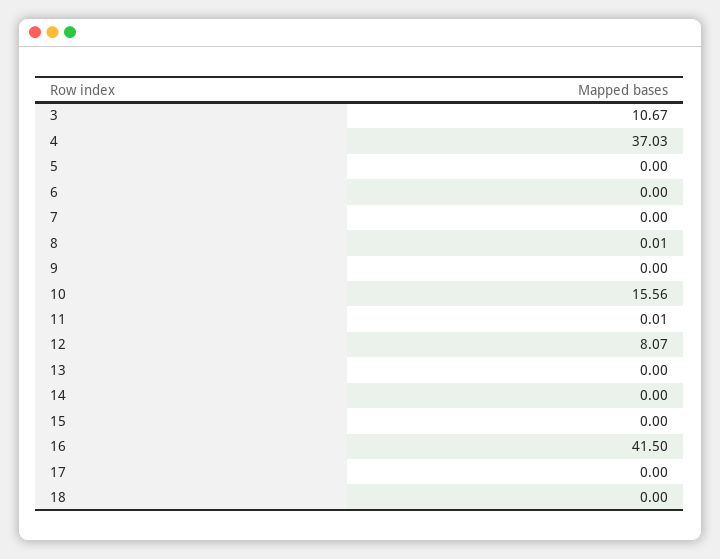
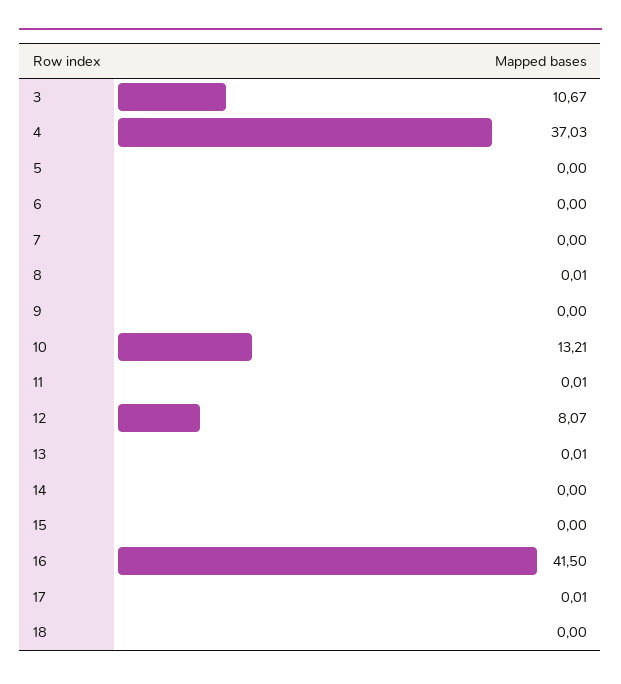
10: 15.56 -> 13.21
13: 0 -> 0.01
17: 0 -> 0.01

